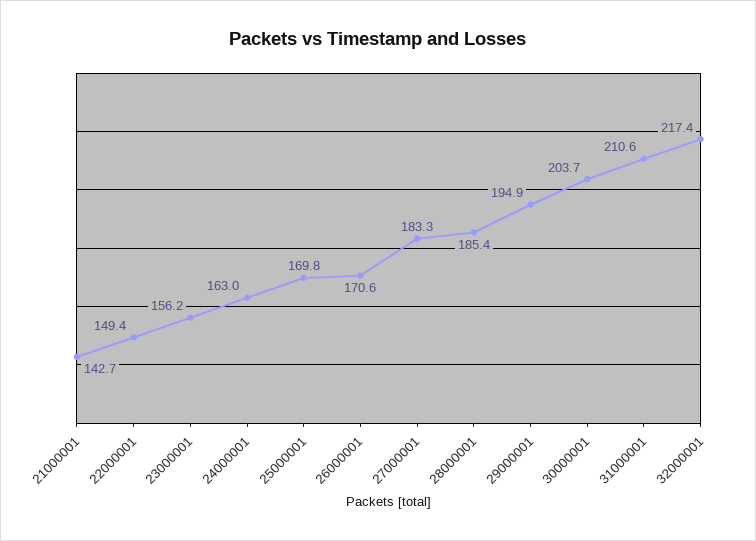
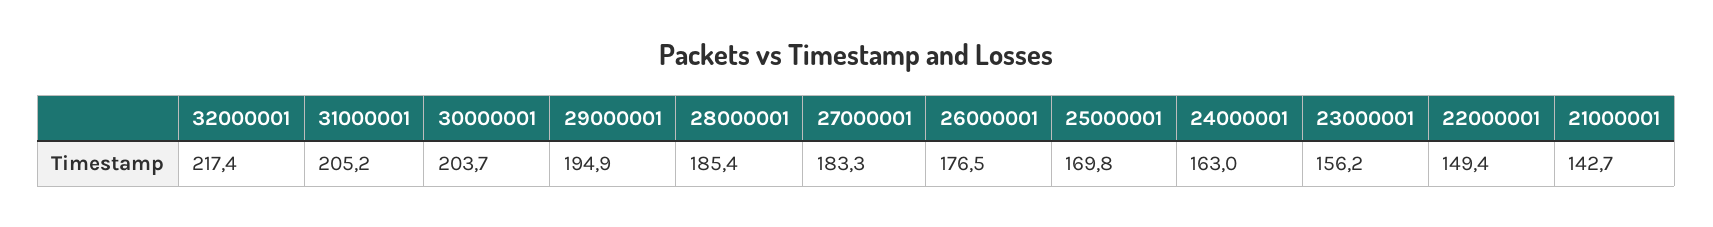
26000001: 170.6 -> 176.5
31000001: 210.6 -> 205.2

